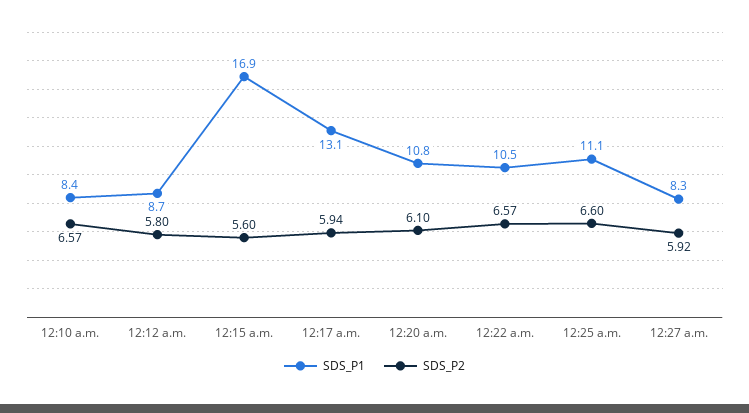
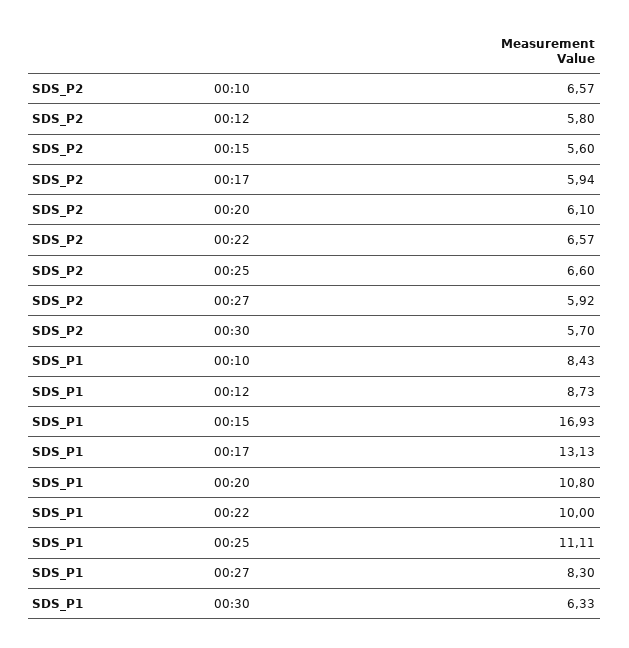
SDS_P1, 12:22 a.m.: 10.5 -> 10
SDS_P2, 00:30: none -> 5.7
SDS_P1, 00:30: none -> 6.33

